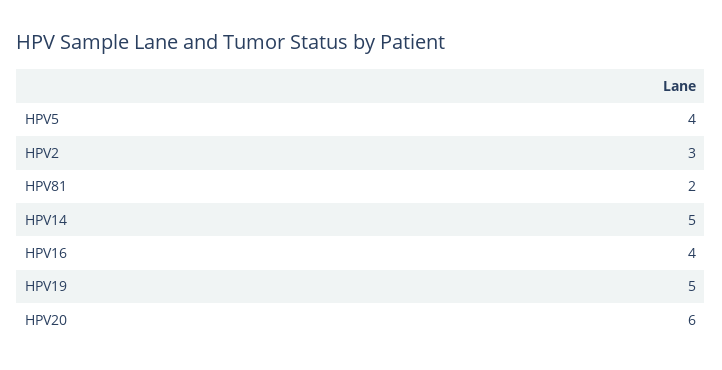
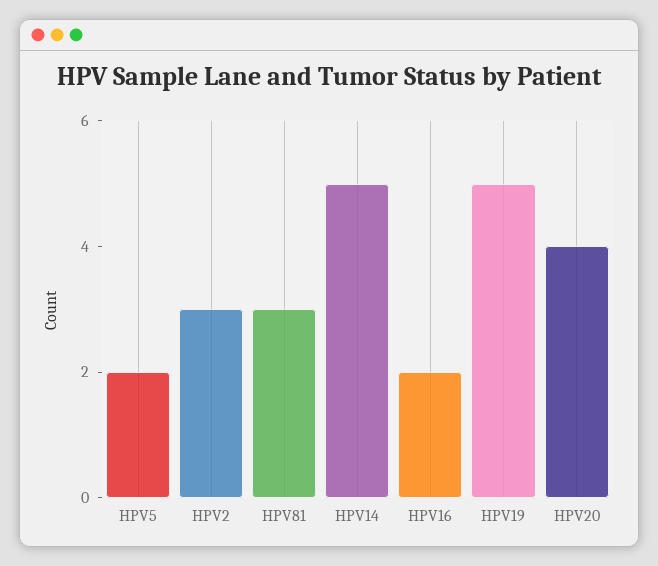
HPV5: 4 -> 2
HPV81: 2 -> 3
HPV16: 4 -> 2
HPV20: 6 -> 4

